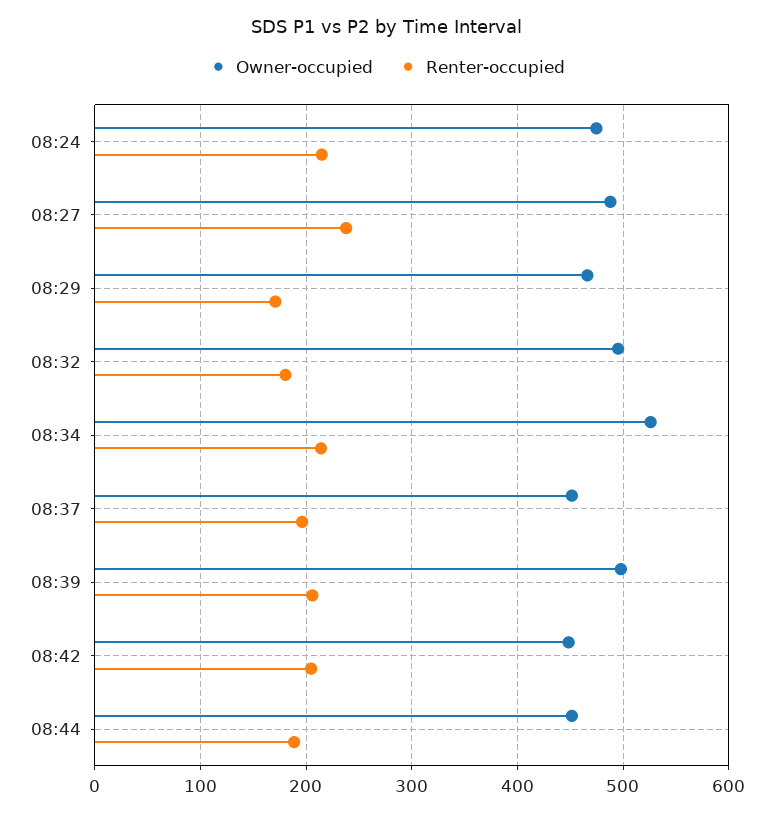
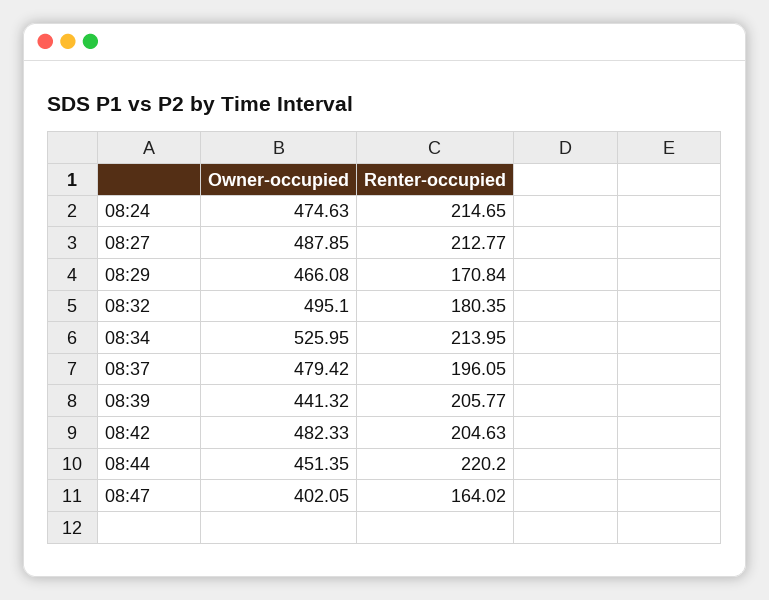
Renter-occupied, 08:27: 240 -> 212.77
Owner-occupied, 08:37: 450 -> 479.42
Owner-occupied, 08:39: 500 -> 441.32
Owner-occupied, 08:42: 450 -> 482.33
Renter-occupied, 08:44: 190 -> 220.2
Owner-occupied, 08:47: none -> 402.05
Renter-occupied, 08:47: none -> 164.02

